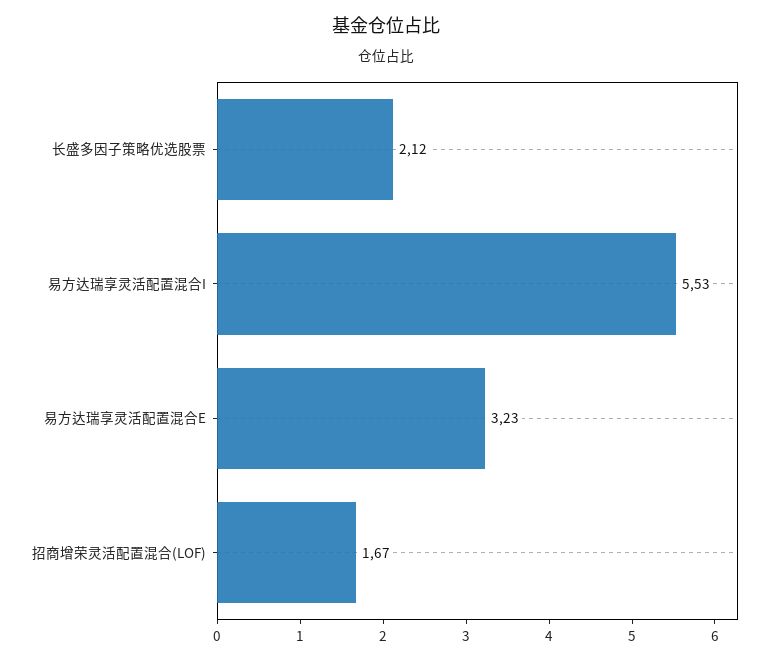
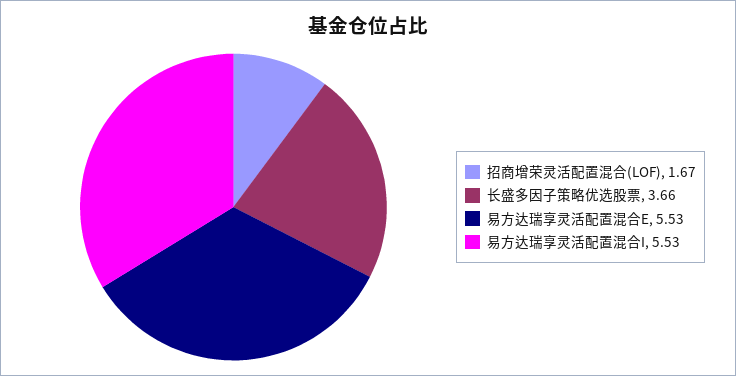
长盛多因子策略优选股票: 2.12 -> 3.66
易方达瑞享灵活配置混合E: 3.23 -> 5.53

